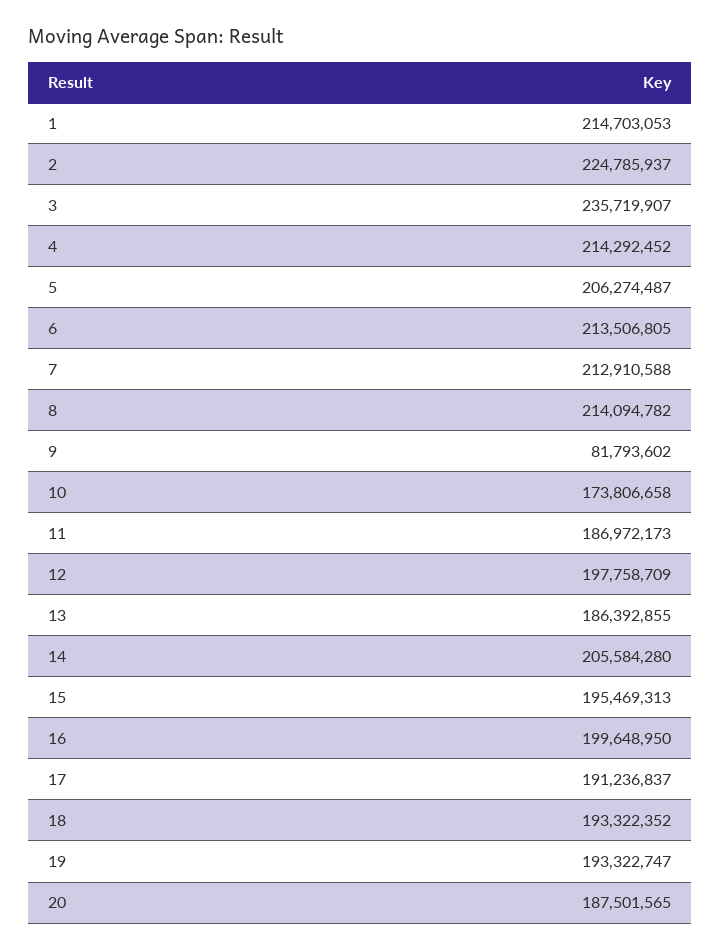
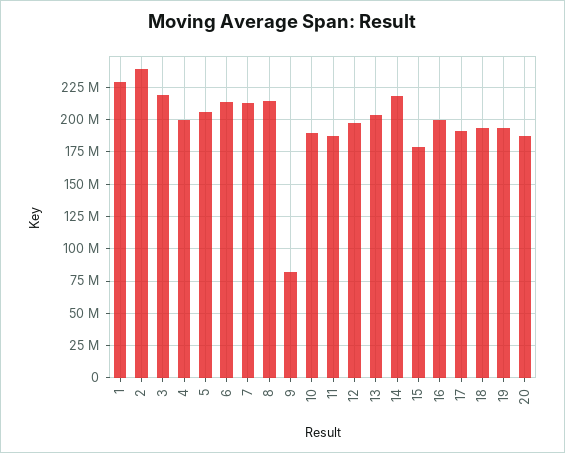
1: 214703053 -> 230000000
2: 224785937 -> 240000000
3: 235719907 -> 220000000
4: 214292452 -> 200000000
10: 173806658 -> 190000000
13: 186392855 -> 205000000
14: 205584280 -> 220000000
15: 195469313 -> 180000000

